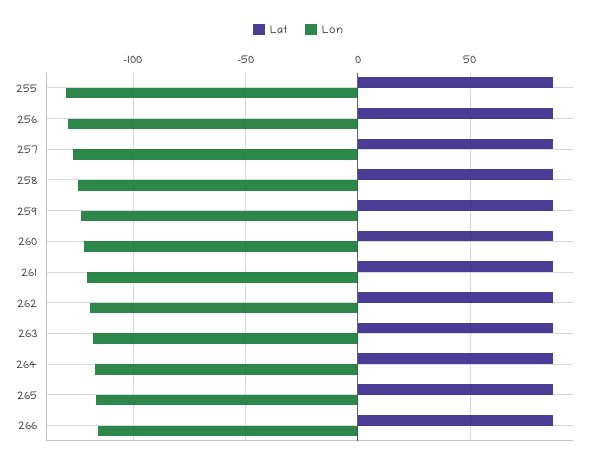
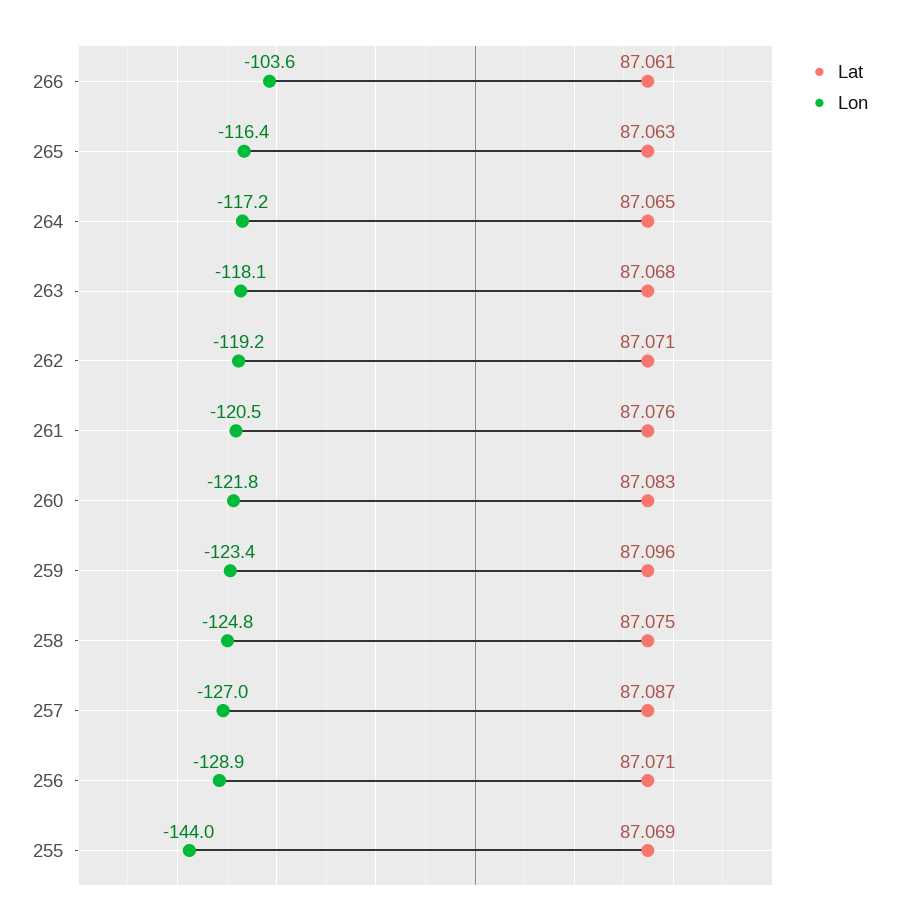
Lon, 255: -130 -> -144
Lon, 266: -115 -> -103.6

